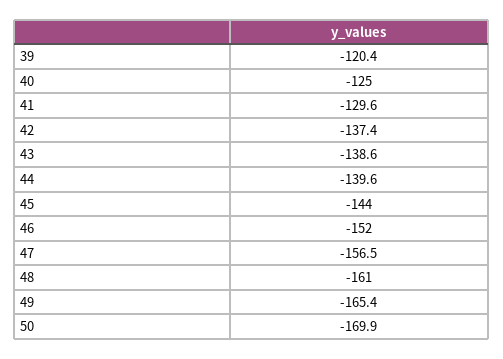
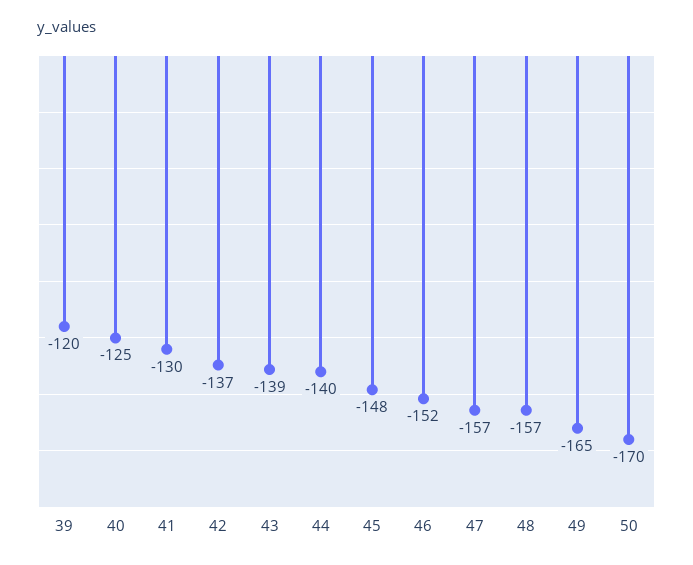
45: -144 -> -148
48: -161 -> -157

